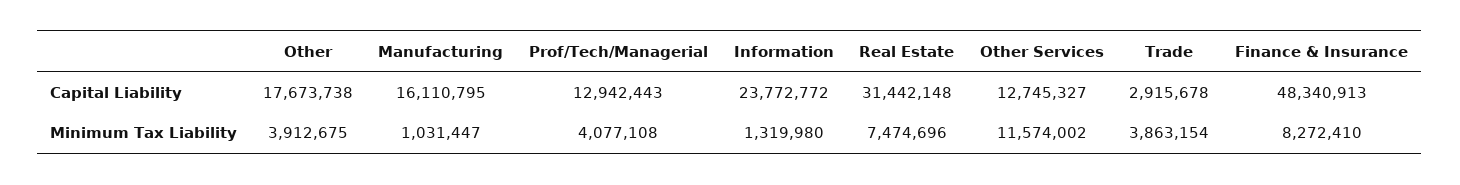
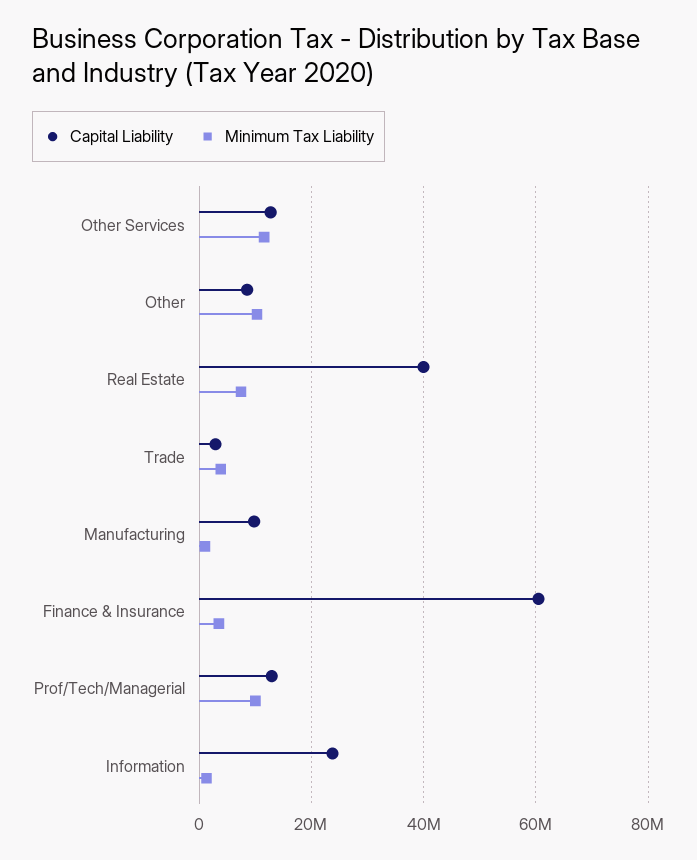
Capital Liability, Other: 17673738 -> 8000000
Capital Liability, Manufacturing: 16110795 -> 10000000
Capital Liability, Real Estate: 31442148 -> 40000000
Capital Liability, Finance & Insurance: 48340913 -> 60000000
Minimum Tax Liability, Other: 3912675 -> 10000000
Minimum Tax Liability, Prof/Tech/Managerial: 4077108 -> 10000000
Minimum Tax Liability, Finance & Insurance: 8272410 -> 4000000

